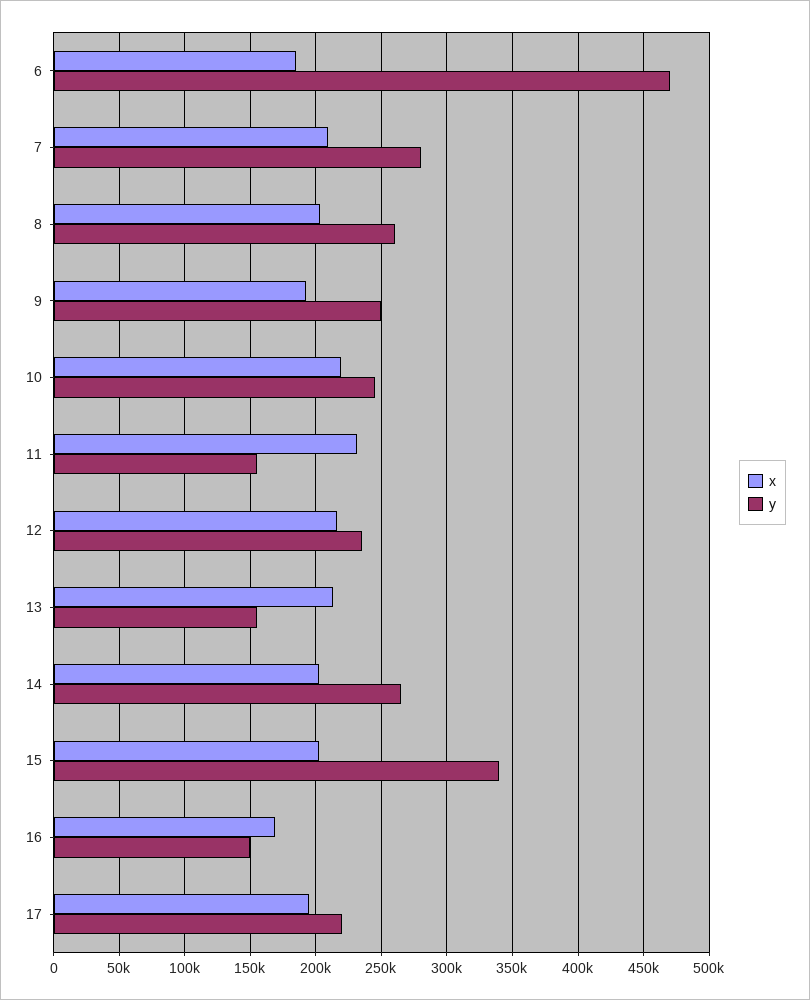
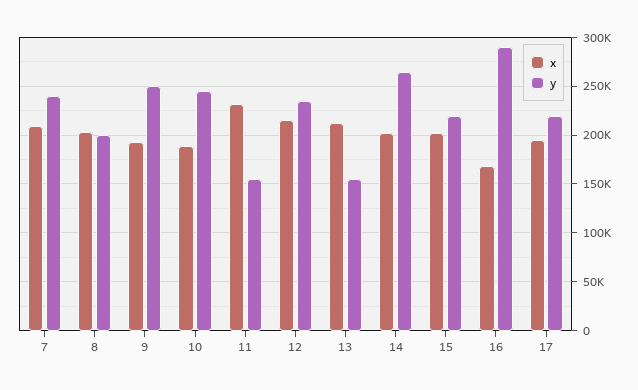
x, 6: 185000 -> none
y, 6: 470000 -> none
y, 7: 280000 -> 240000
y, 8: 260000 -> 200000
x, 10: 220000 -> 190000
y, 15: 340000 -> 220000
y, 16: 150000 -> 290000

